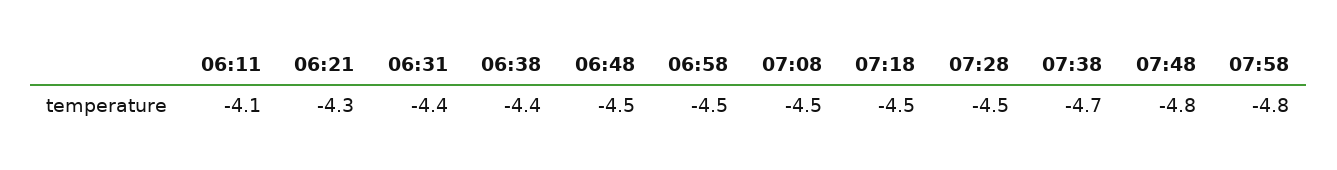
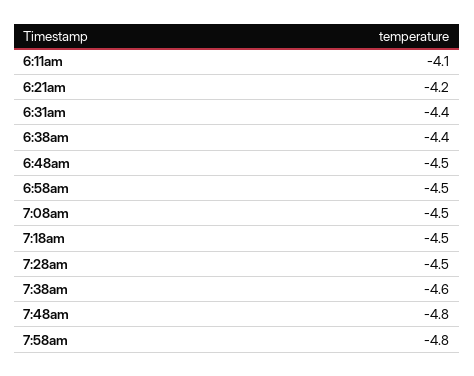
06:21: -4.3 -> -4.2
07:38: -4.7 -> -4.6

